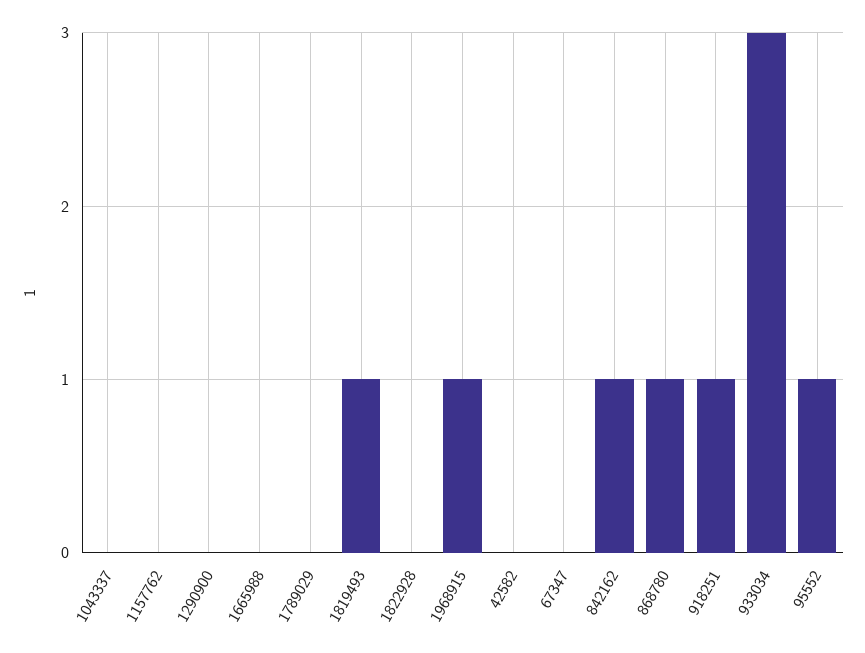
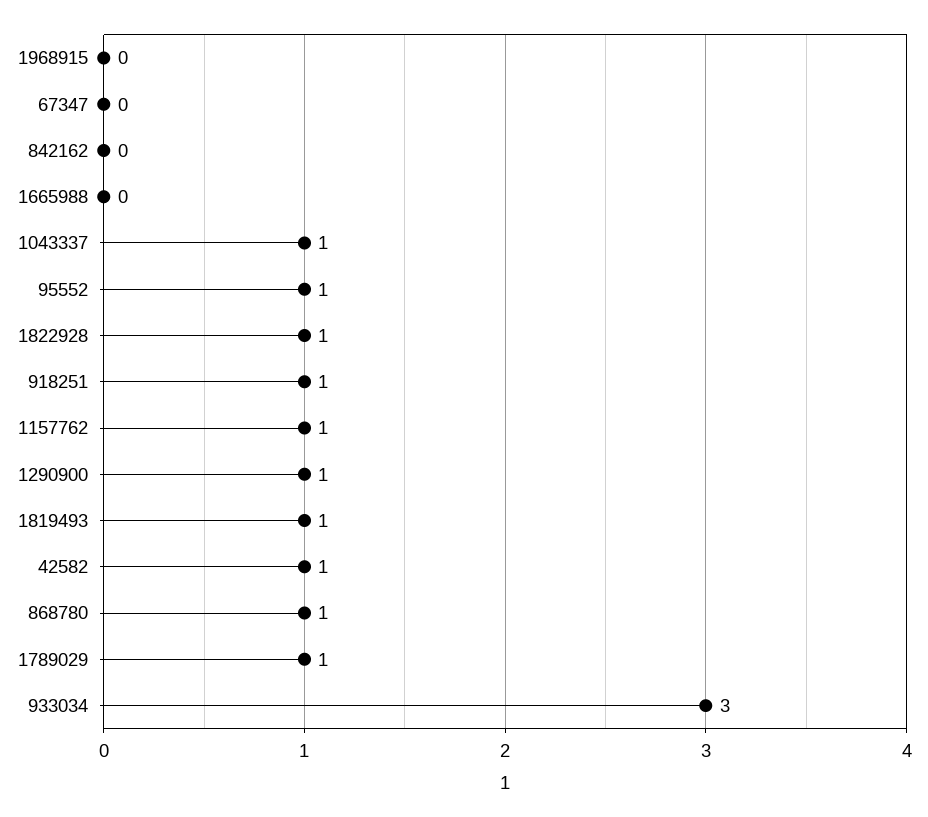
1043337: 0 -> 1
1157762: 0 -> 1
1290900: 0 -> 1
1789029: 0 -> 1
1822928: 0 -> 1
1968915: 1 -> 0
42582: 0 -> 1
842162: 1 -> 0

